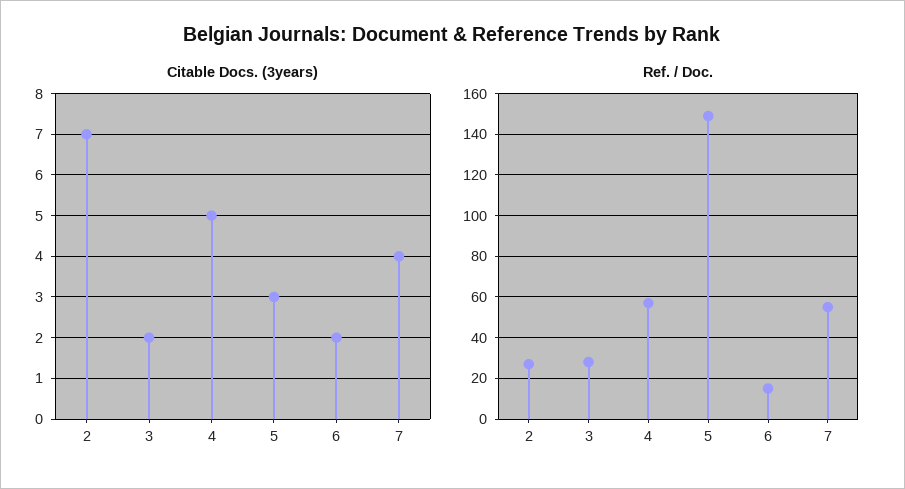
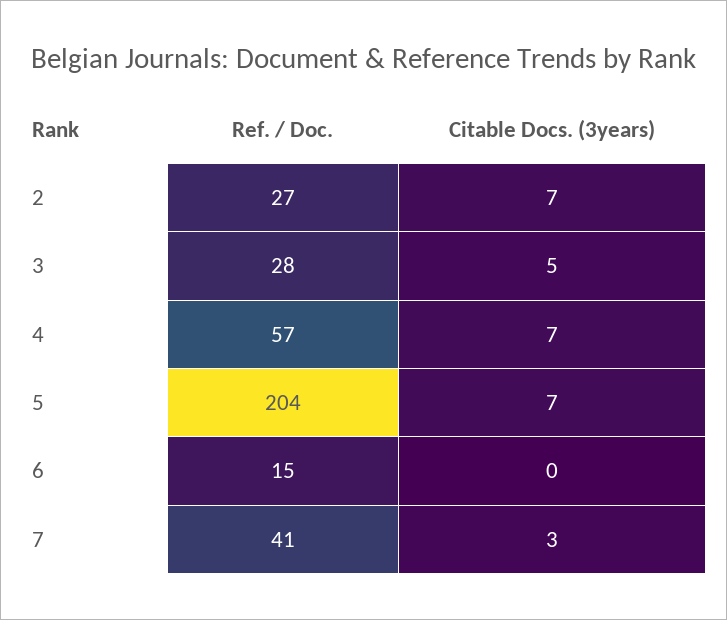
Citable Docs. (3years), 3: 2 -> 5
Citable Docs. (3years), 4: 5 -> 7
Citable Docs. (3years), 5: 3 -> 7
Citable Docs. (3years), 6: 2 -> 0
Citable Docs. (3years), 7: 4 -> 3
Ref. / Doc., 5: 150 -> 204
Ref. / Doc., 7: 55 -> 41

